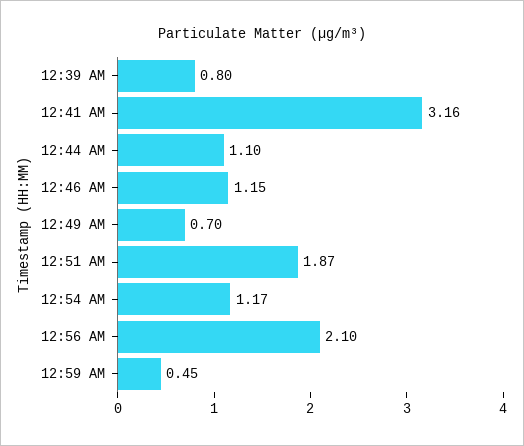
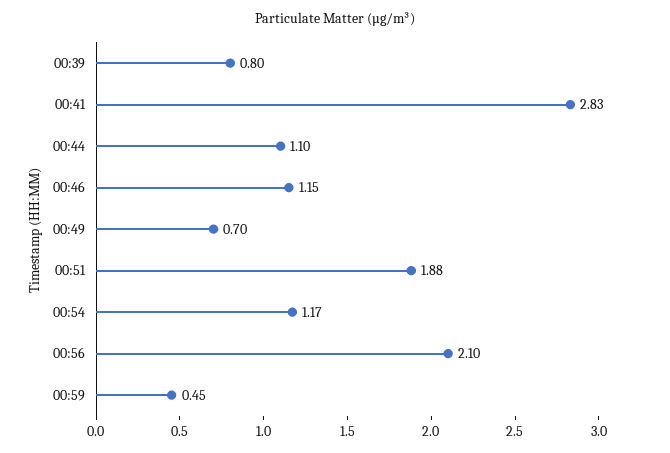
12:41 AM: 3.16 -> 2.83
12:51 AM: 1.87 -> 1.88

